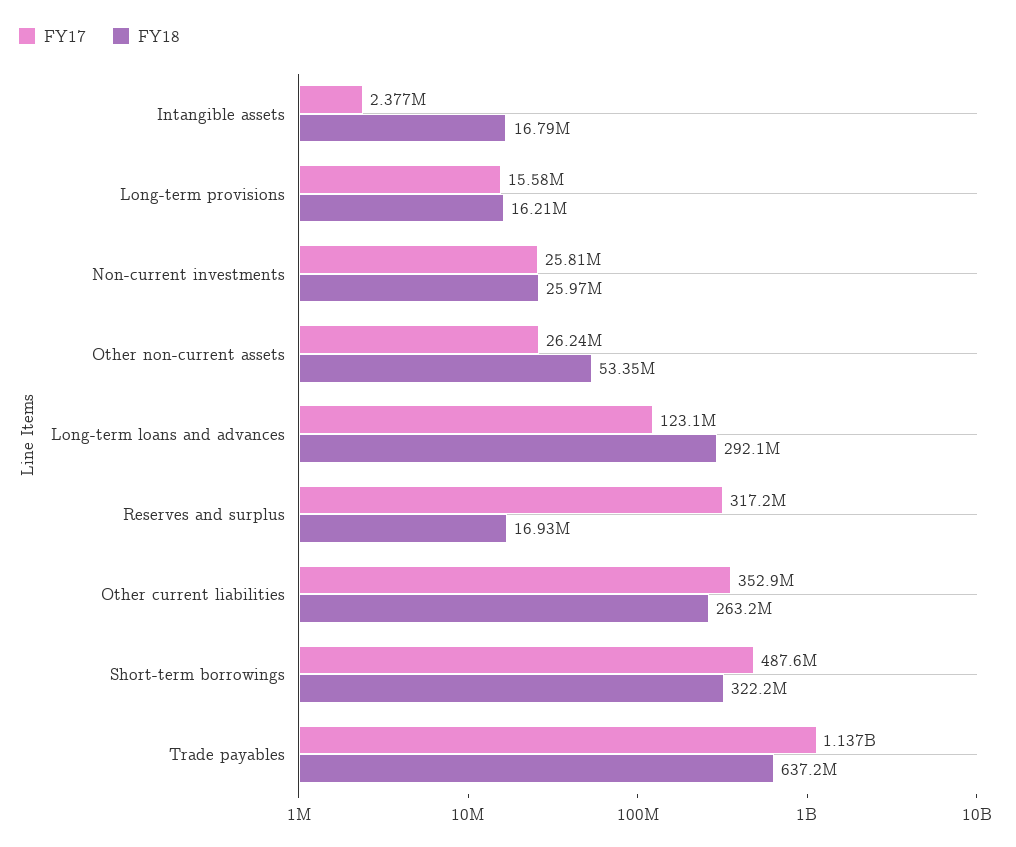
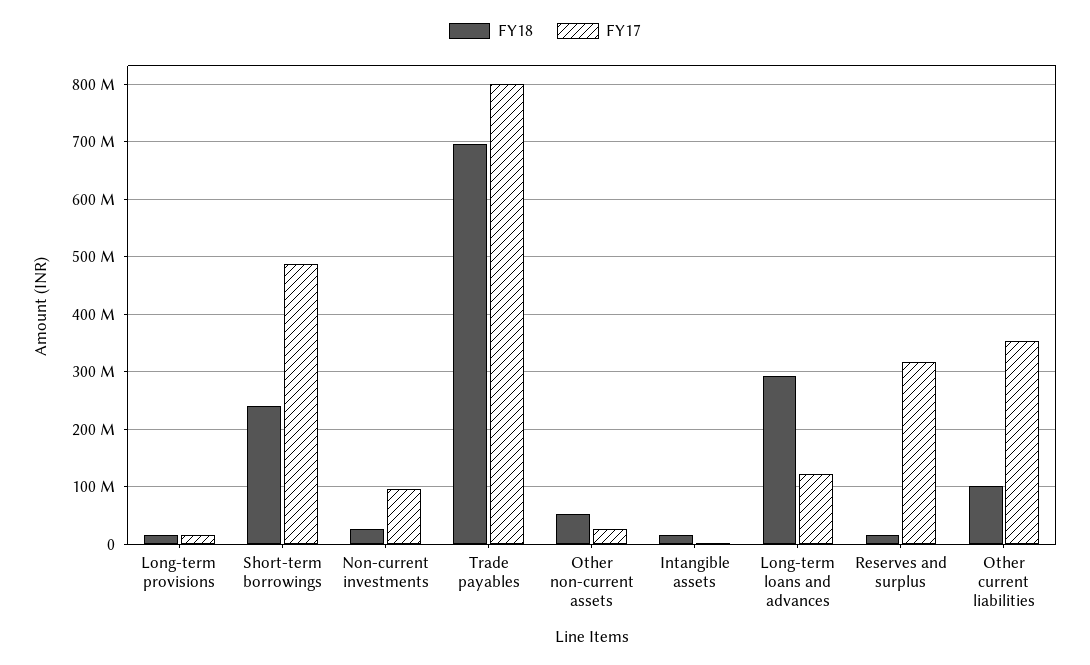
FY17, Non-current investments: 25810000 -> 100000000
FY18, Other current liabilities: 263200000 -> 100000000
FY18, Short-term borrowings: 322200000 -> 240000000
FY17, Trade payables: 1137000000 -> 800000000
FY18, Trade payables: 637200000 -> 700000000

